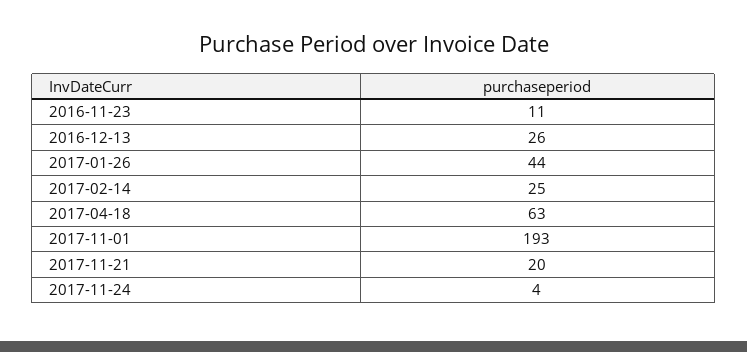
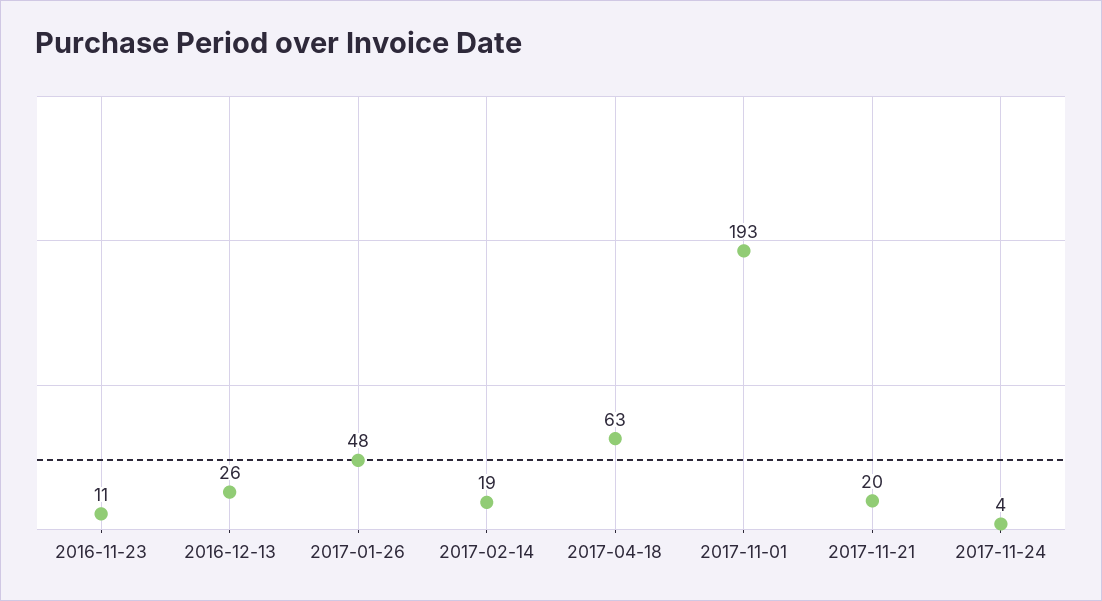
2017-01-26: 44 -> 48
2017-02-14: 25 -> 19

